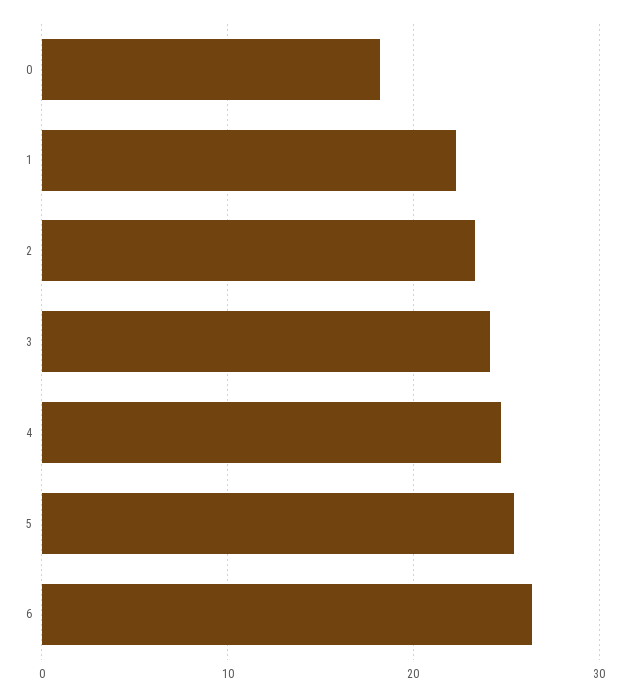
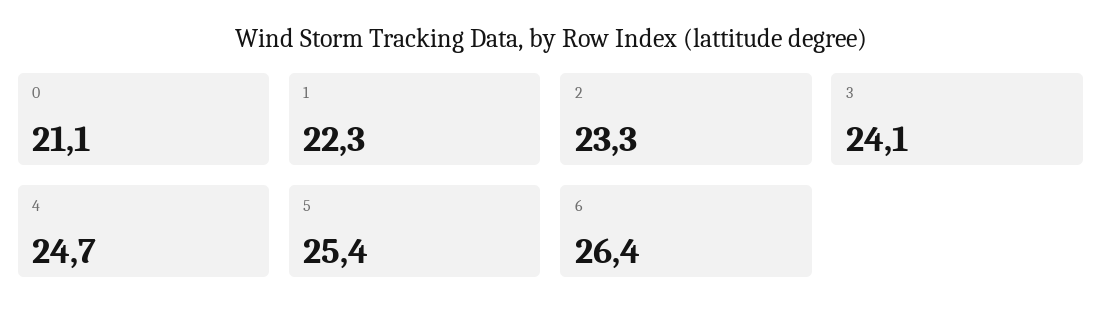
0: 18 -> 21.1

